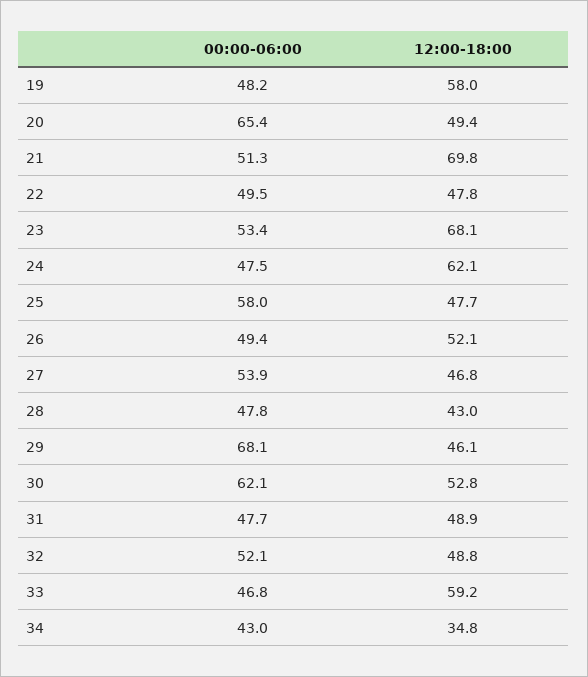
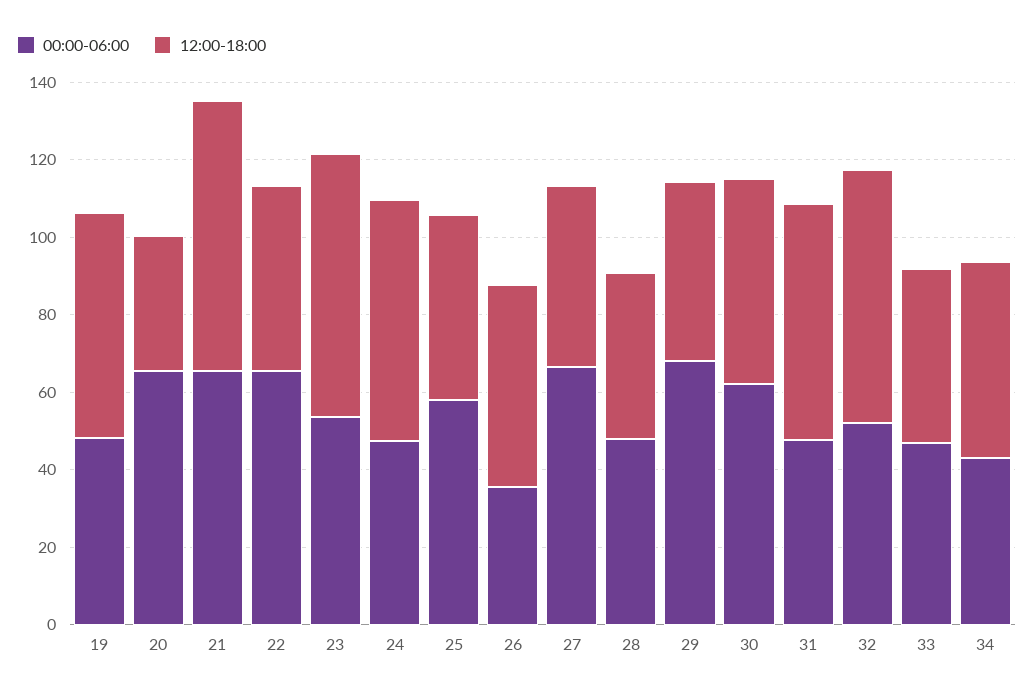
12:00-18:00, 20: 49.4 -> 35
00:00-06:00, 21: 51.3 -> 65
00:00-06:00, 22: 49.5 -> 65
00:00-06:00, 26: 49.4 -> 35
00:00-06:00, 27: 53.9 -> 65
12:00-18:00, 31: 48.9 -> 60
12:00-18:00, 32: 48.8 -> 65
12:00-18:00, 33: 59.2 -> 45
12:00-18:00, 34: 34.8 -> 50

